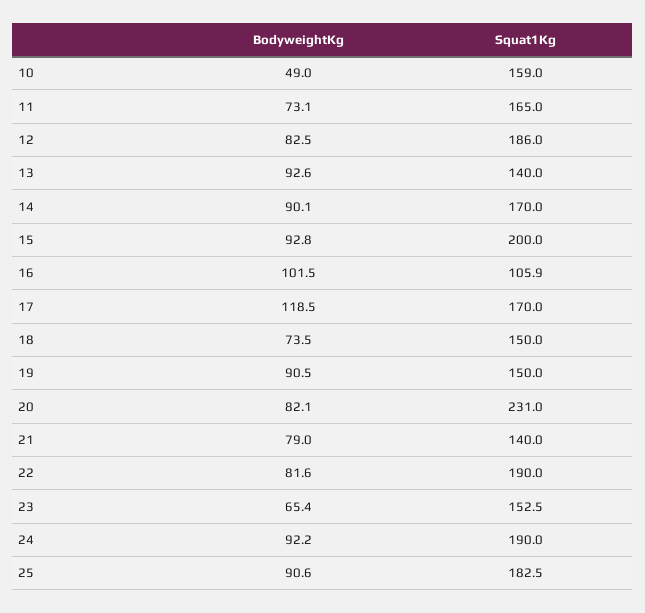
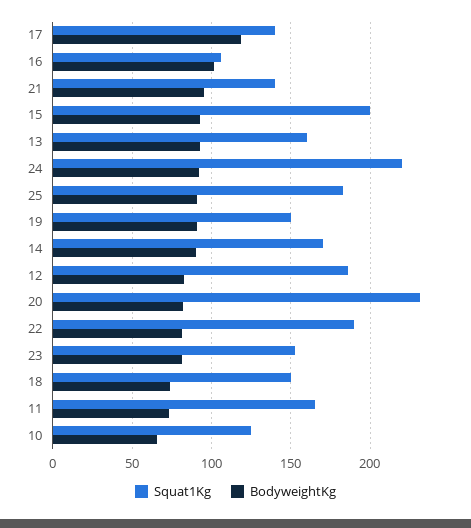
BodyweightKg, 10: 49 -> 65
Squat1Kg, 10: 159 -> 125
Squat1Kg, 13: 140 -> 160
Squat1Kg, 17: 170 -> 140
BodyweightKg, 21: 79 -> 95
BodyweightKg, 23: 65.4 -> 80
Squat1Kg, 24: 190 -> 220

